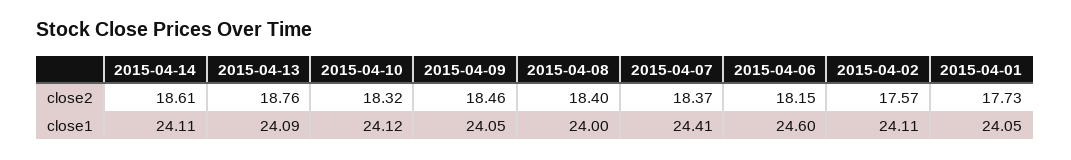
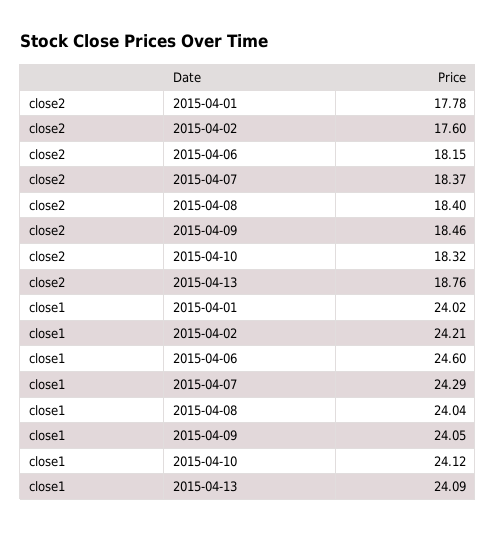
2015-04-14, close2: 18.61 -> none
2015-04-02, close2: 17.57 -> 17.6
2015-04-01, close2: 17.73 -> 17.78
2015-04-14, close1: 24.11 -> none
2015-04-08, close1: 24 -> 24.04
2015-04-07, close1: 24.41 -> 24.29
2015-04-02, close1: 24.11 -> 24.21
2015-04-01, close1: 24.05 -> 24.02

